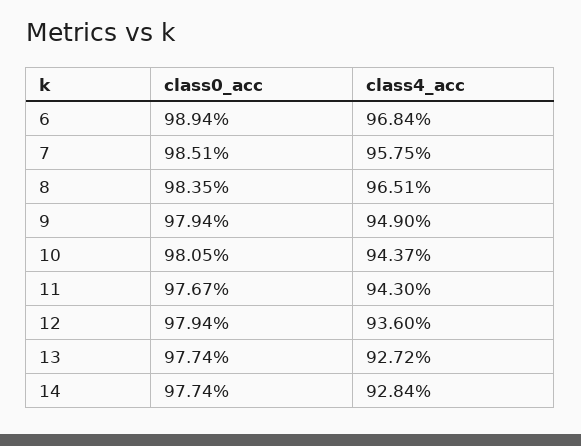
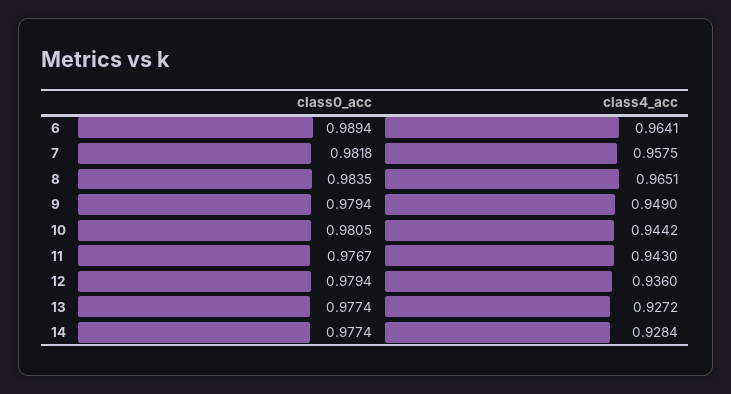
class4_acc, 6: 0.9684 -> 0.9641
class0_acc, 7: 0.9851 -> 0.9818
class4_acc, 10: 0.9437 -> 0.9442

